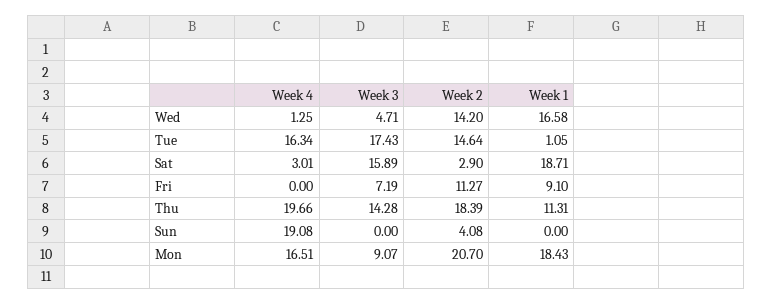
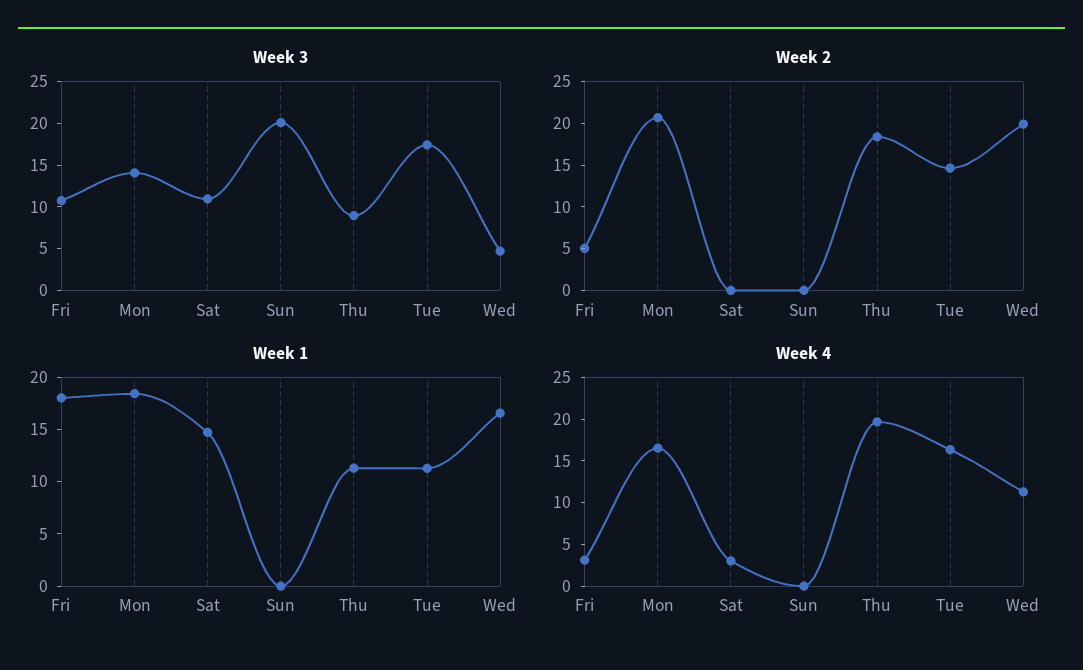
Week 4, Wed: 1.25 -> 11
Week 2, Wed: 14.2 -> 20
Week 1, Tue: 1.05 -> 11
Week 3, Sat: 15.89 -> 11
Week 2, Sat: 2.9 -> 0
Week 1, Sat: 18.71 -> 15
Week 4, Fri: 0 -> 3
Week 3, Fri: 7.19 -> 11
Week 2, Fri: 11.27 -> 5
Week 1, Fri: 9.1 -> 18
Week 3, Thu: 14.28 -> 9
Week 4, Sun: 19.08 -> 0
Week 3, Sun: 0 -> 20
Week 2, Sun: 4.08 -> 0
Week 3, Mon: 9.07 -> 14

